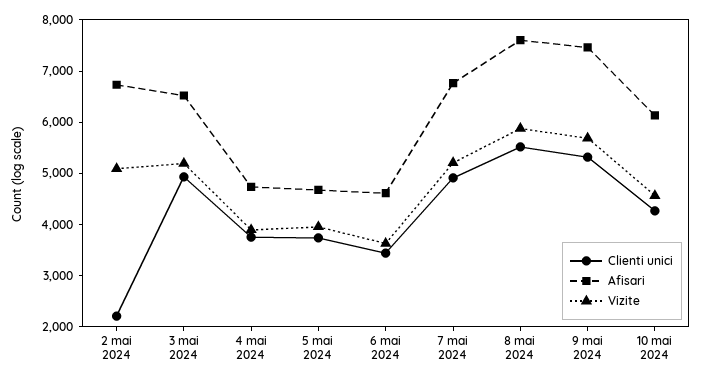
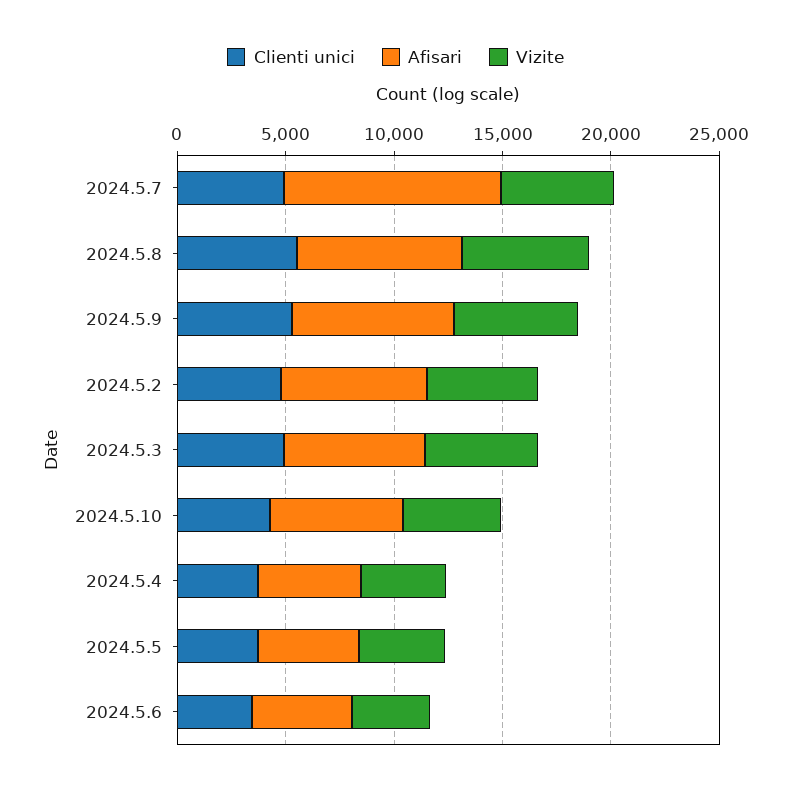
Clienti unici, 2 mai 2024: 2200 -> 5000
Afisari, 7 mai 2024: 6800 -> 10000

